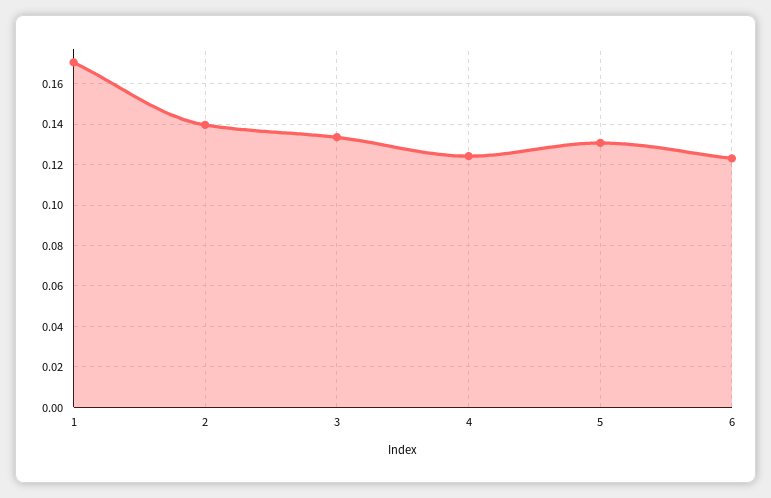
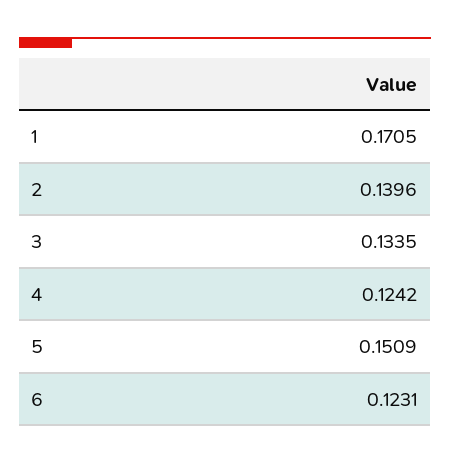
5: 0.13 -> 0.1509

